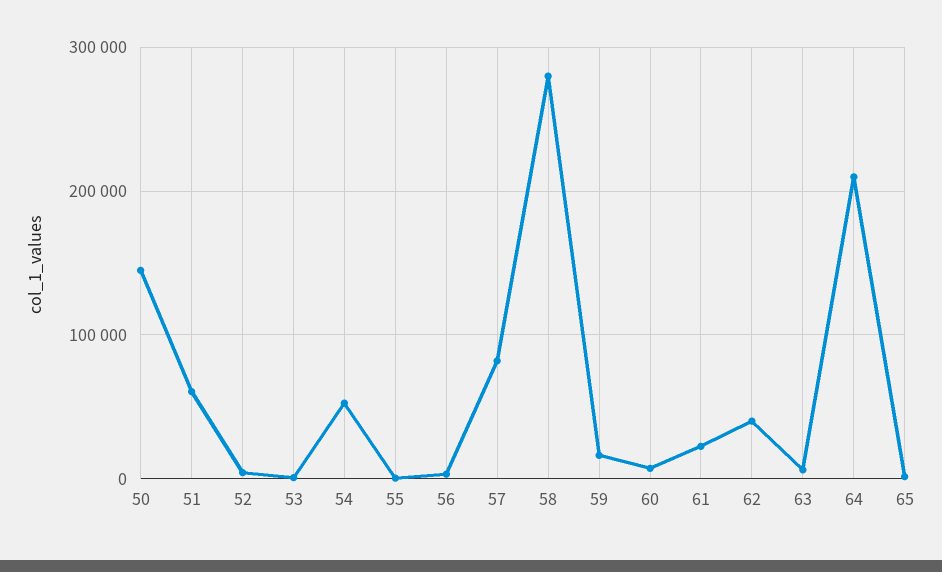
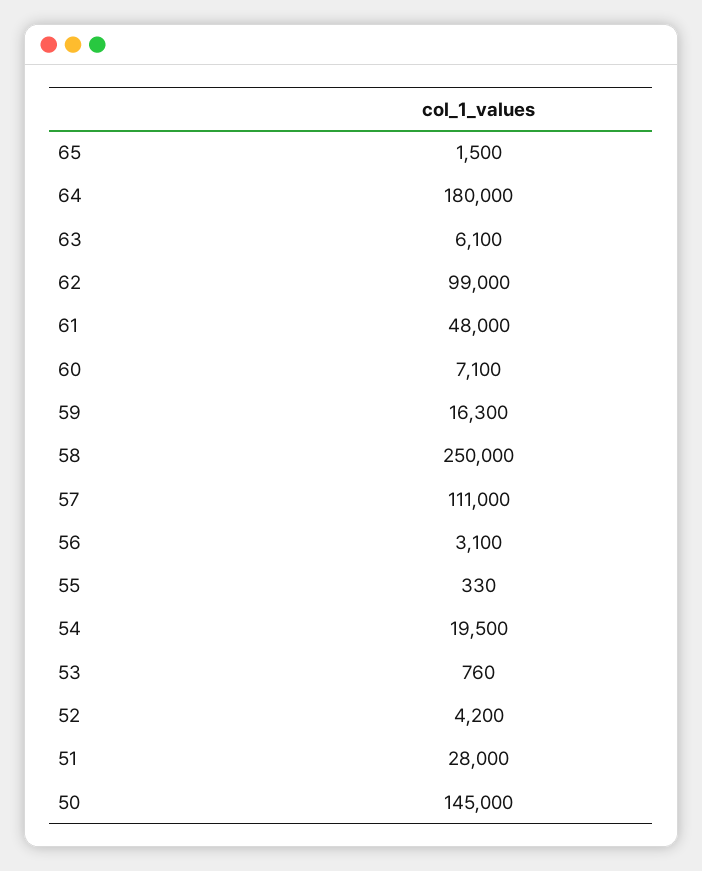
51: 60000 -> 28000
54: 50000 -> 19500
57: 80000 -> 111000
58: 280000 -> 250000
61: 20000 -> 48000
62: 40000 -> 99000
64: 210000 -> 180000

